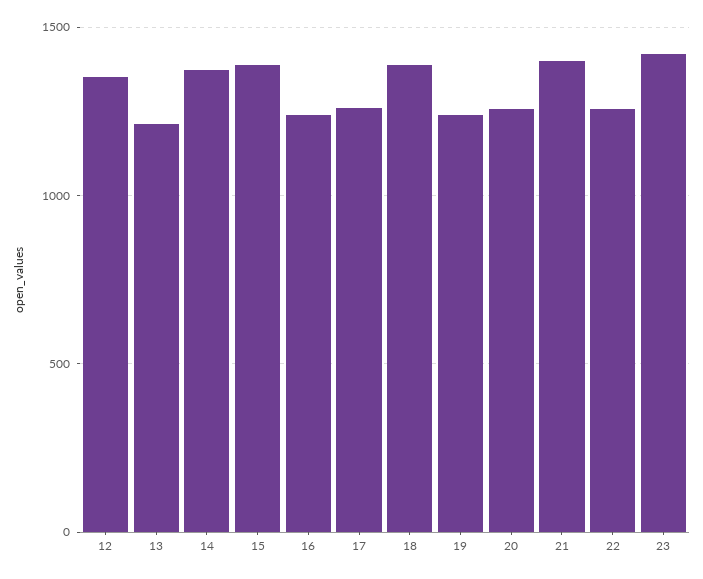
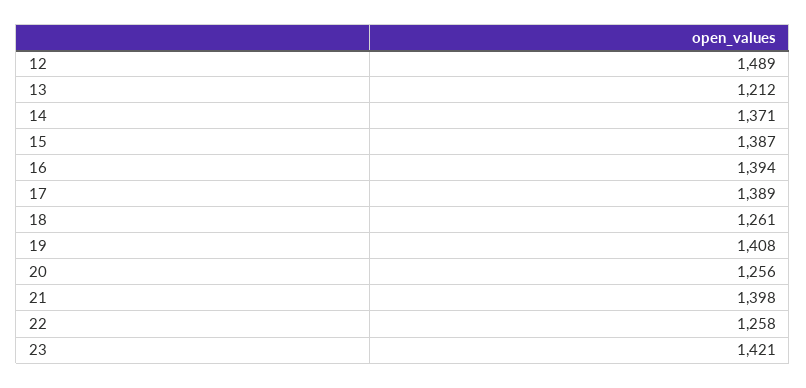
12: 1350 -> 1489
16: 1250 -> 1394
17: 1250 -> 1389
18: 1400 -> 1261
19: 1250 -> 1408

